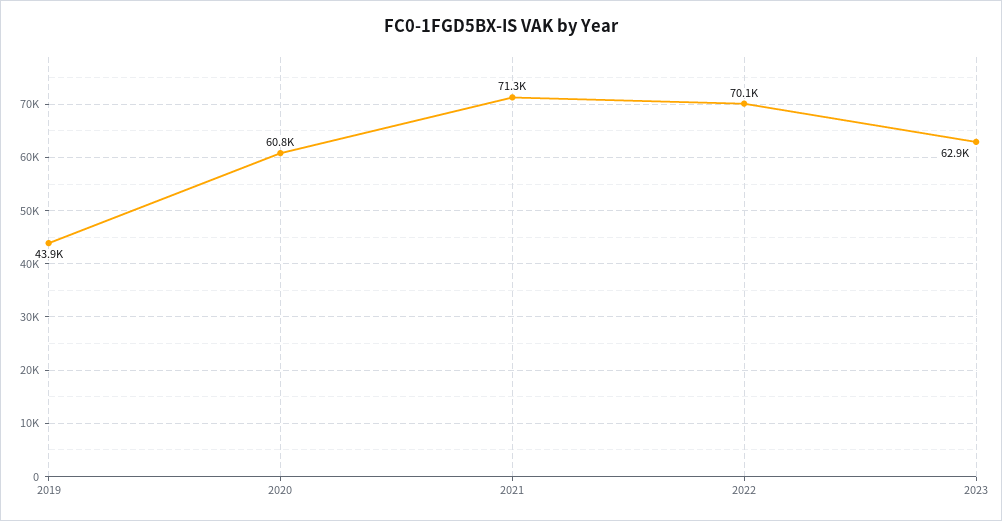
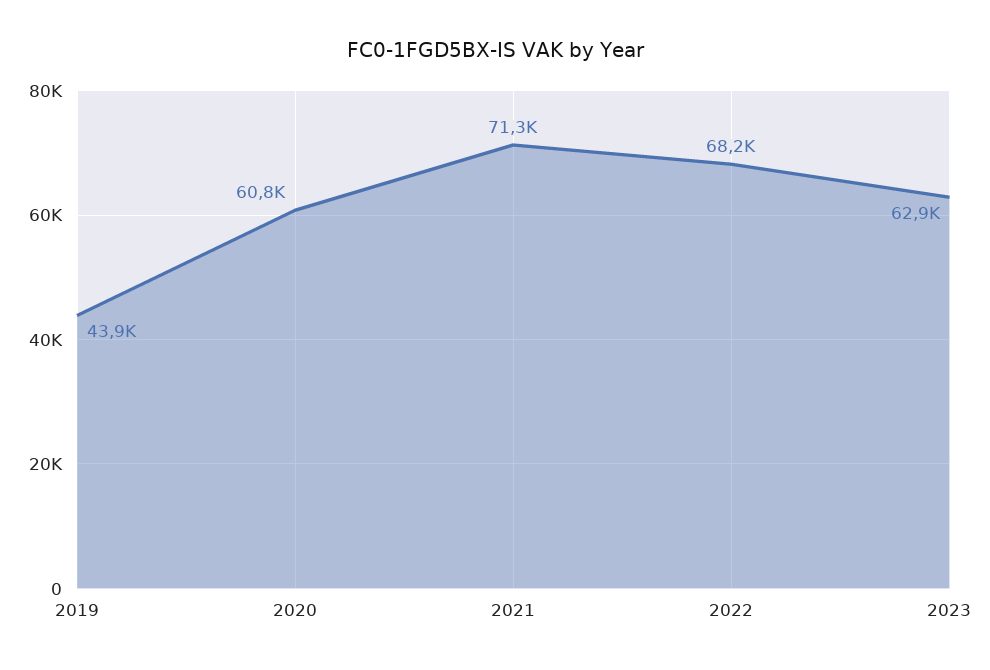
2022: 70100 -> 68200

